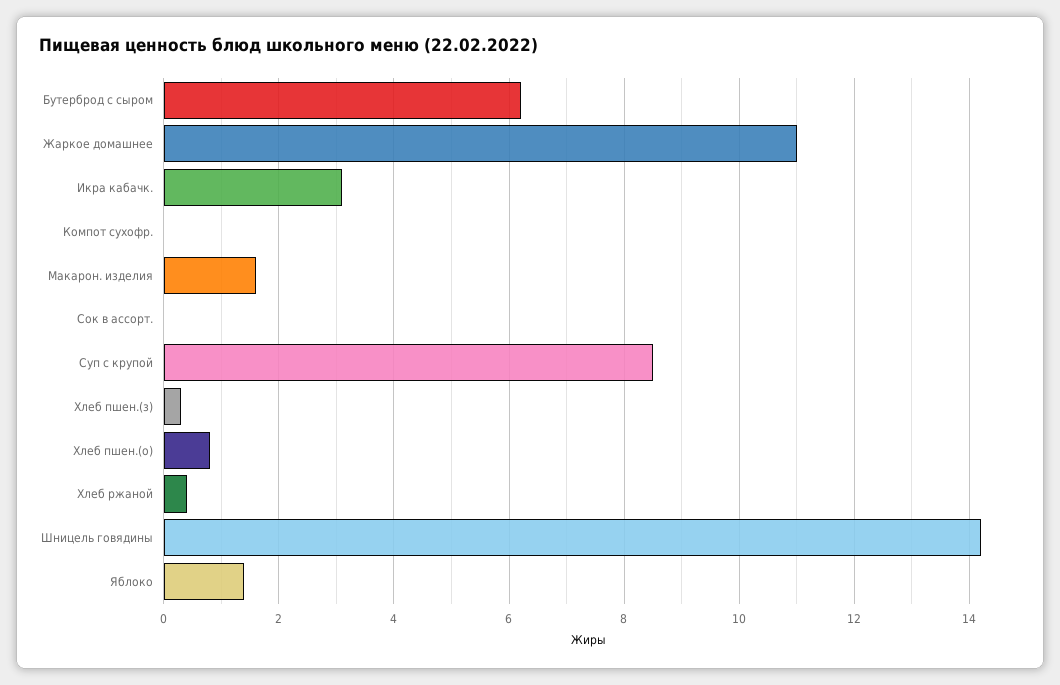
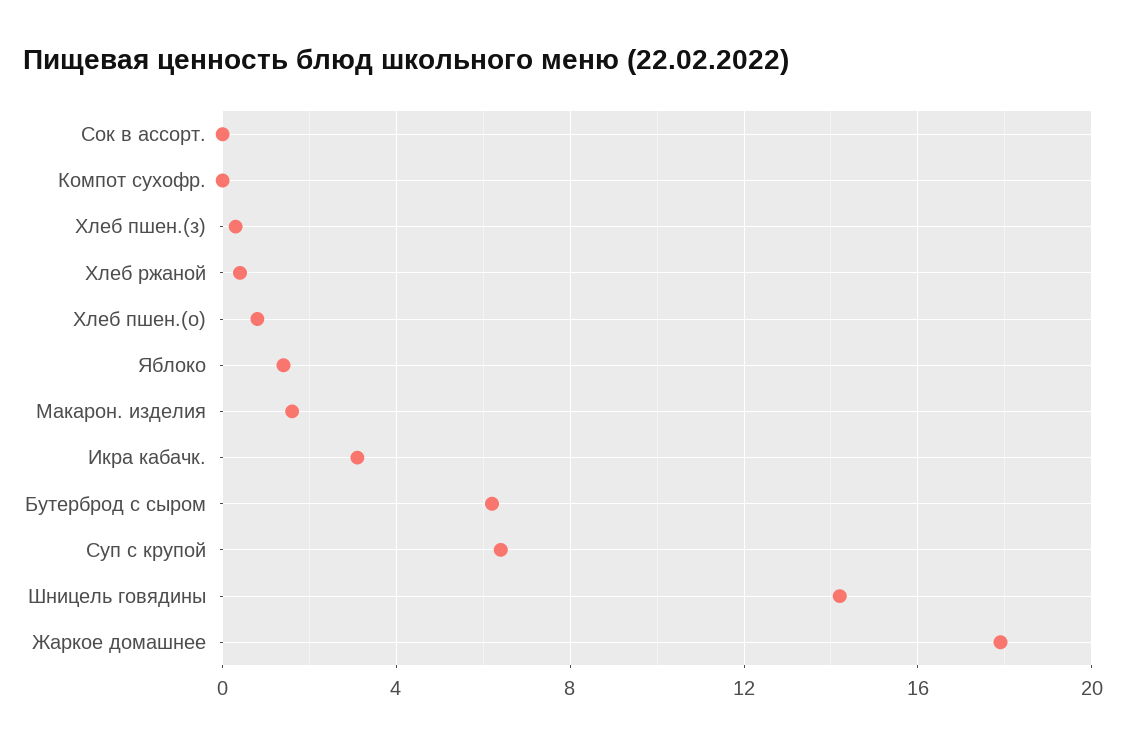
Жаркое домашнее: 11 -> 18
Суп с крупой: 8.5 -> 6.5

